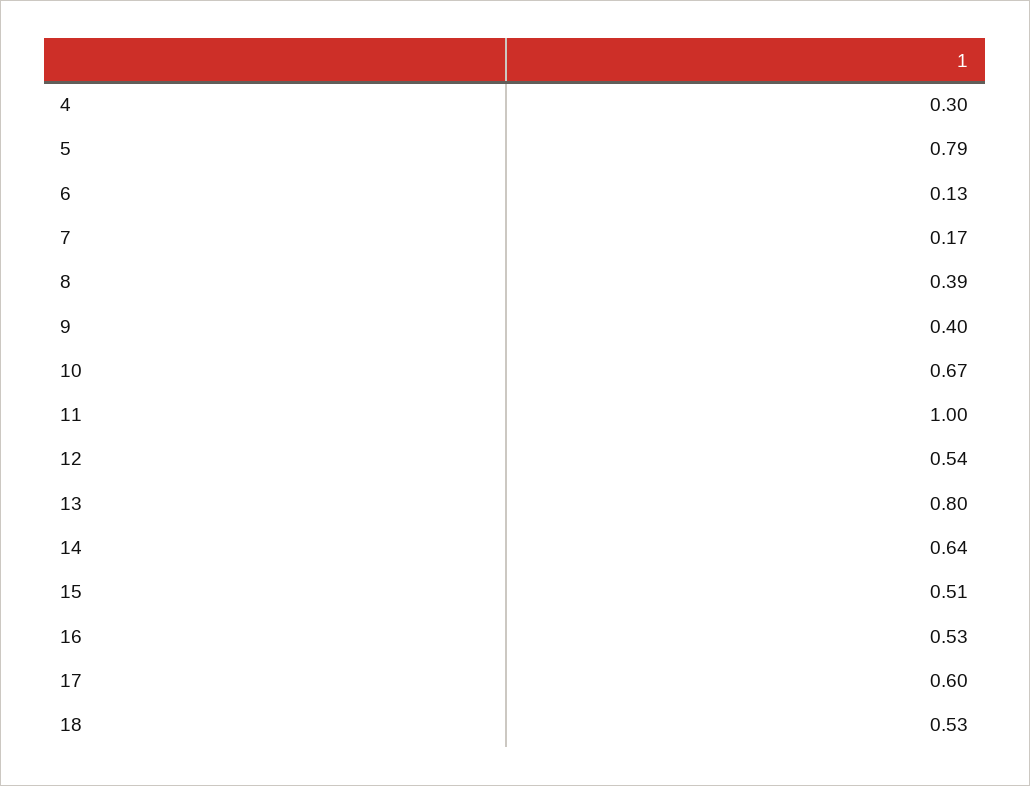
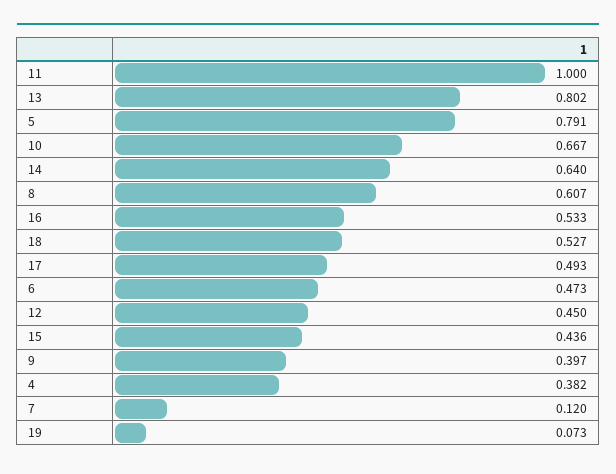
4: 0.3 -> 0.382
6: 0.13 -> 0.473
7: 0.17 -> 0.12
8: 0.39 -> 0.607
12: 0.54 -> 0.45
15: 0.51 -> 0.436
17: 0.6 -> 0.493
19: none -> 0.073

